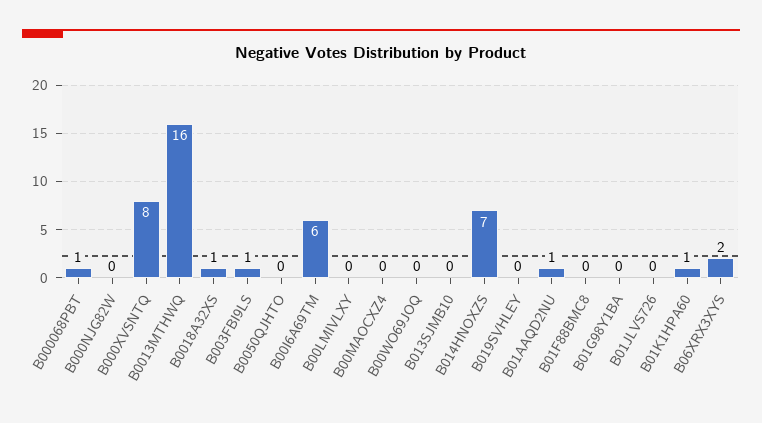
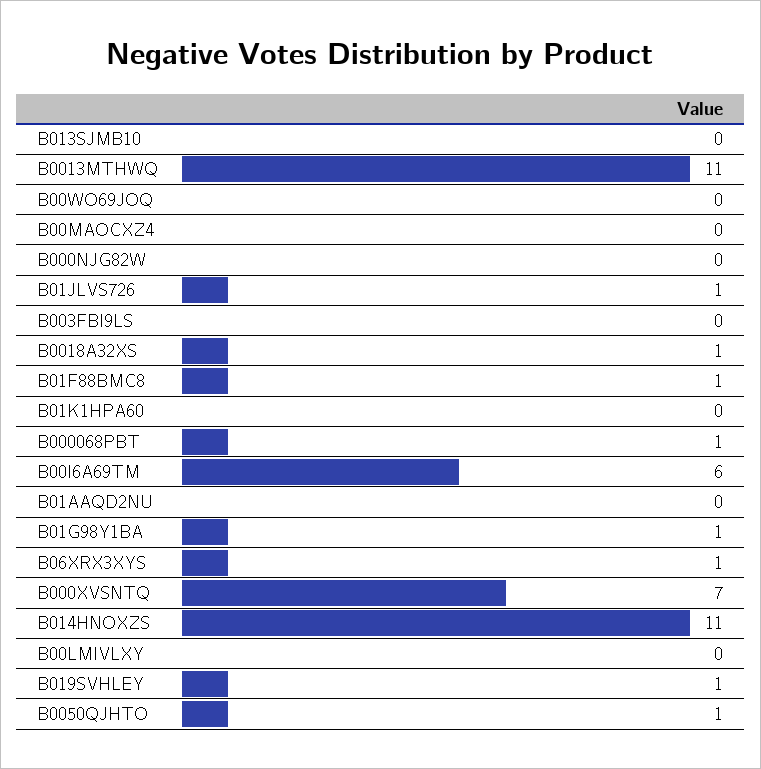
B000XVSNTQ: 8 -> 7
B0013MTHWQ: 16 -> 11
B003FBI9LS: 1 -> 0
B0050QJHTO: 0 -> 1
B014HNOXZS: 7 -> 11
B019SVHLEY: 0 -> 1
B01AAQD2NU: 1 -> 0
B01F88BMC8: 0 -> 1
B01G98Y1BA: 0 -> 1
B01JLVS726: 0 -> 1
B01K1HPA60: 1 -> 0
B06XRX3XYS: 2 -> 1

